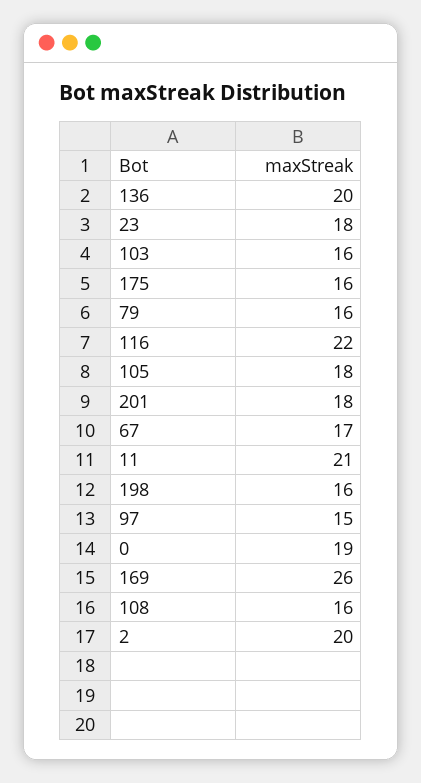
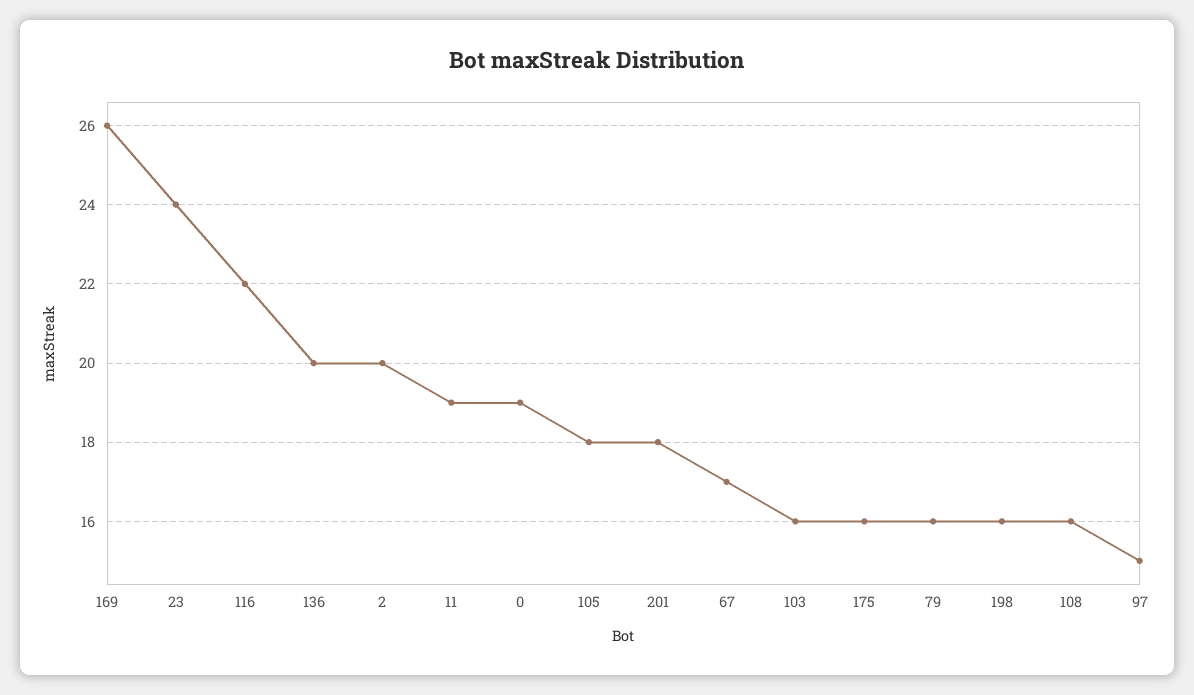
23: 18 -> 24
11: 21 -> 19

